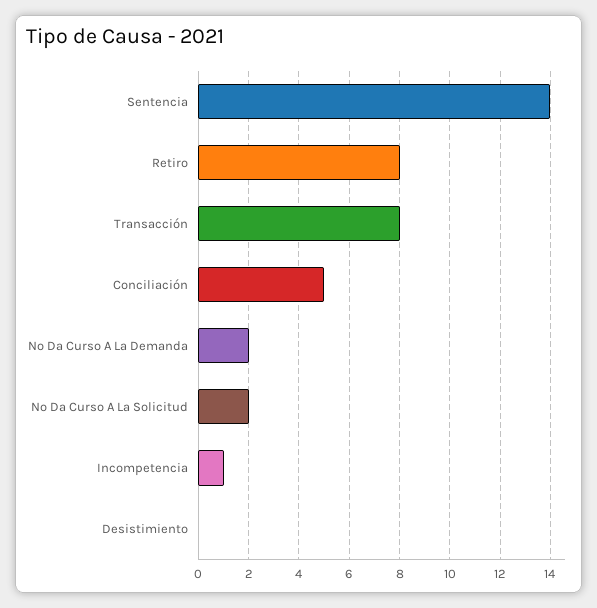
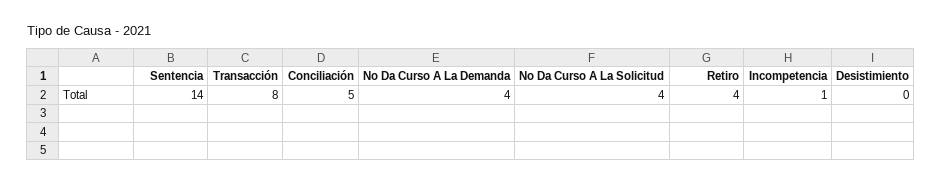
Retiro: 8 -> 4
No Da Curso A La Demanda: 2 -> 4
No Da Curso A La Solicitud: 2 -> 4

